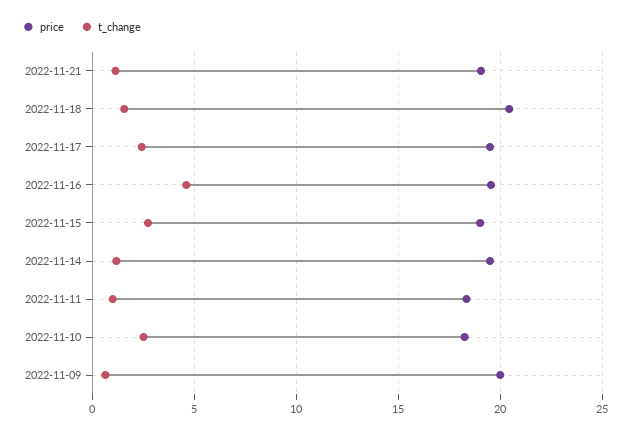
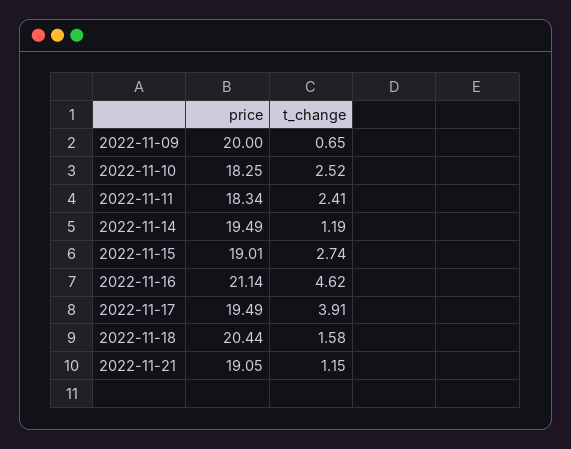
t_change, 2022-11-17: 2.5 -> 3.91
price, 2022-11-16: 19.5 -> 21.14
t_change, 2022-11-11: 1 -> 2.41

